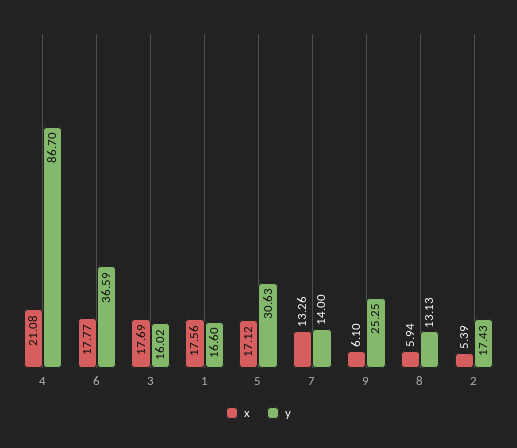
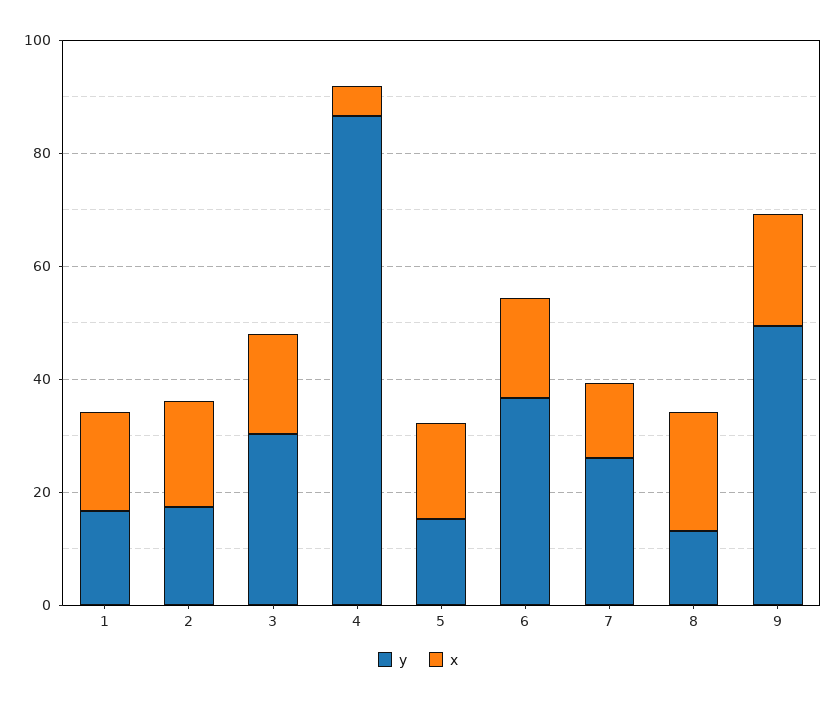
x, 4: 21.08 -> 5
y, 3: 16.02 -> 30
y, 5: 30.63 -> 15
y, 7: 14 -> 25
x, 9: 6.1 -> 20
y, 9: 25.25 -> 50
x, 8: 5.94 -> 20
x, 2: 5.39 -> 20

